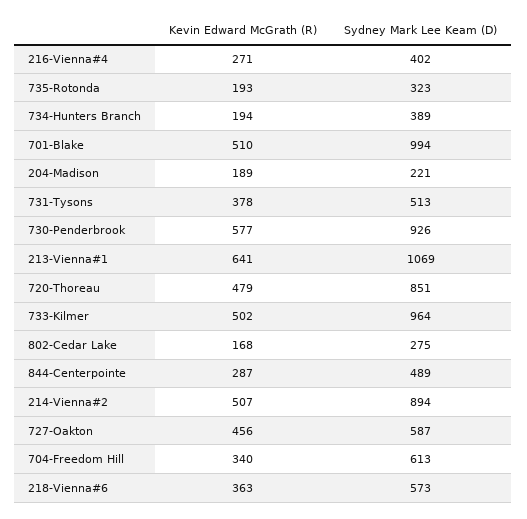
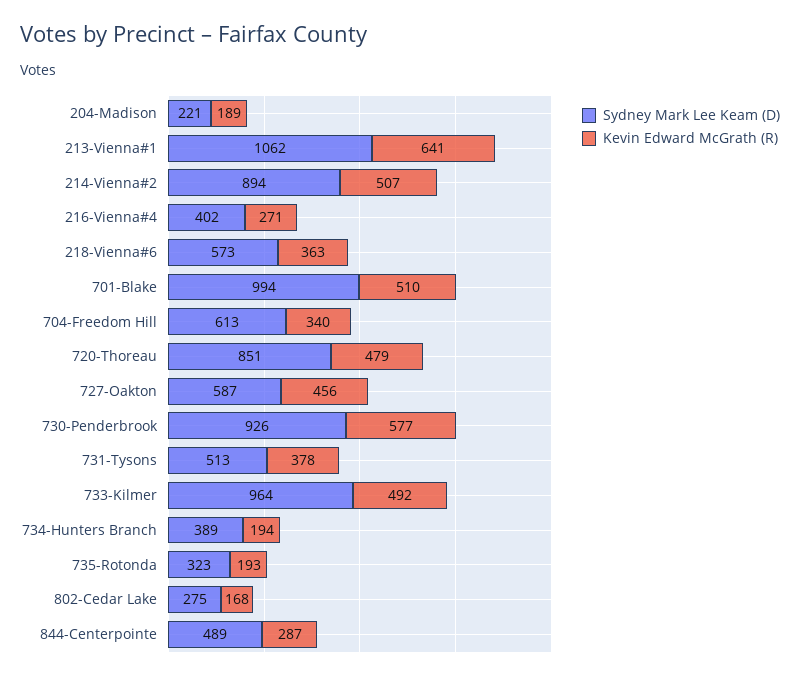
Sydney Mark Lee Keam (D), 213-Vienna#1: 1069 -> 1062
Kevin Edward McGrath (R), 733-Kilmer: 502 -> 492

